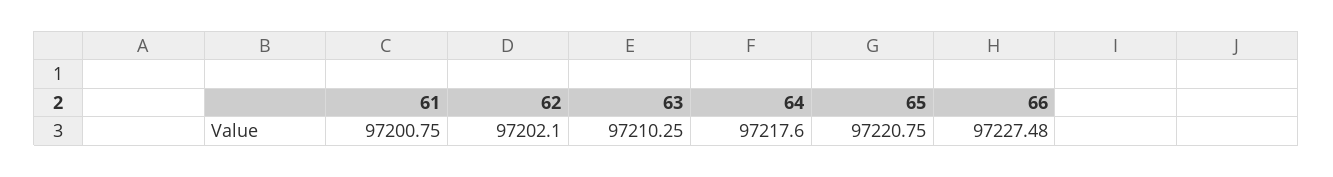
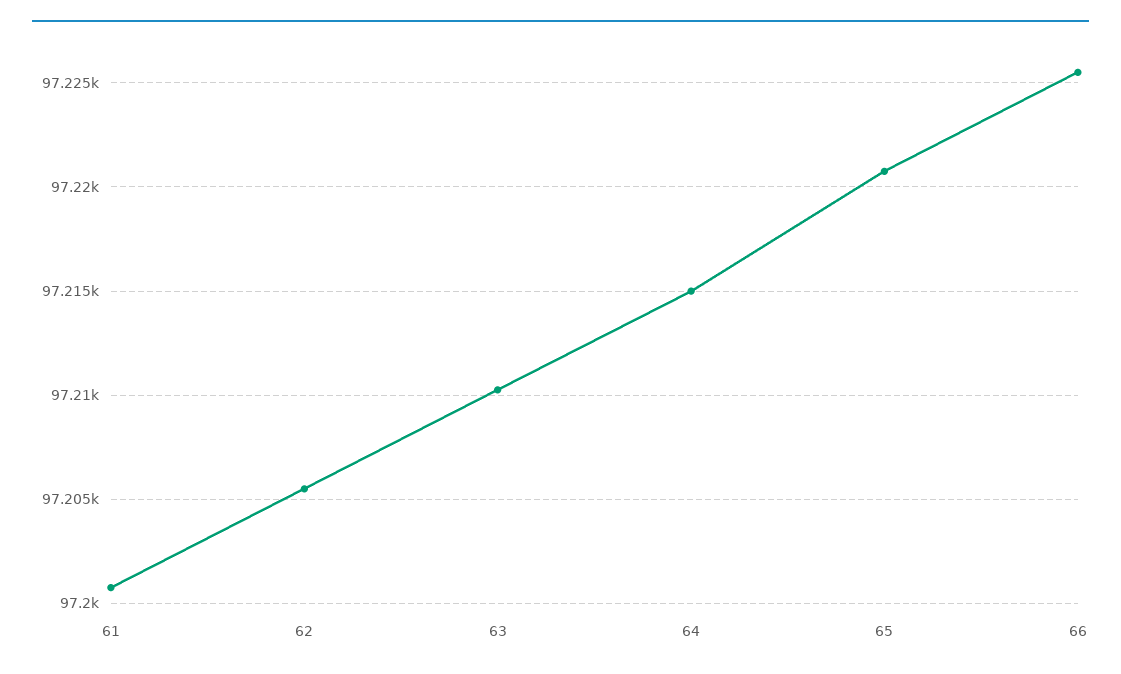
62: 97202.1 -> 97205.5
64: 97217.6 -> 97215
66: 97227.48 -> 97225.5

